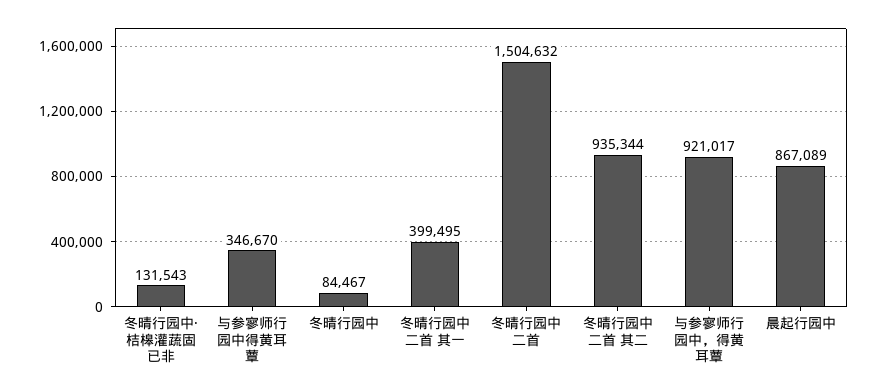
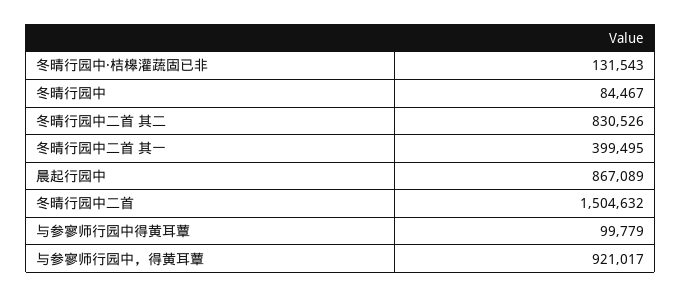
与参寥师行园中得黄耳蕈: 346670 -> 99779
冬晴行园中二首 其二: 935344 -> 830526

